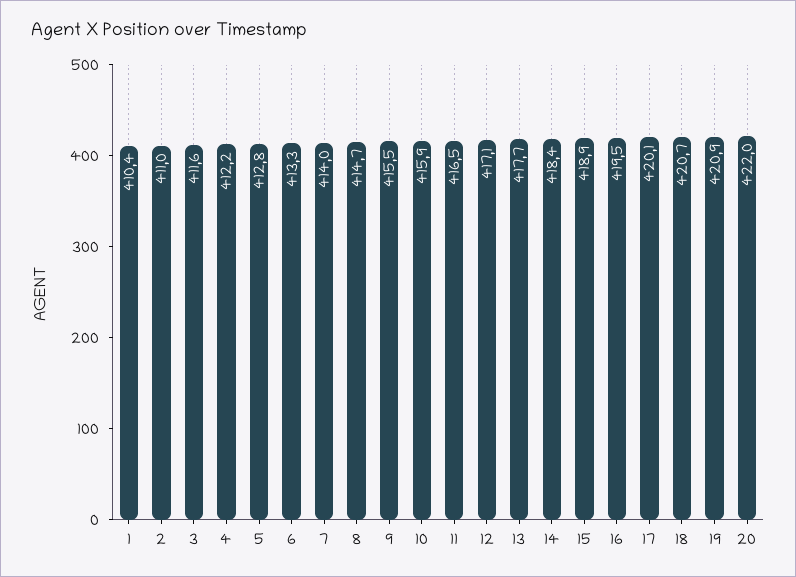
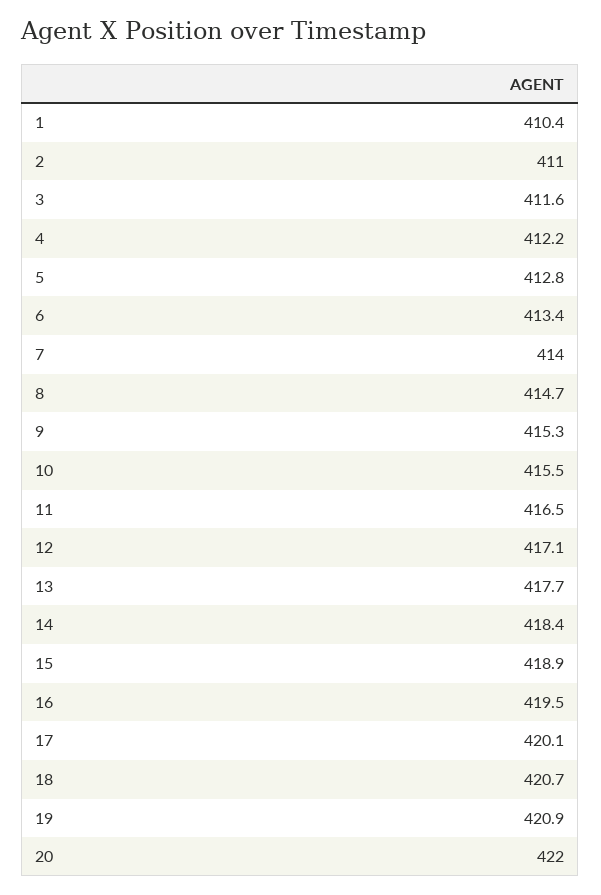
6: 413.3 -> 413.4
9: 415.5 -> 415.3
10: 415.9 -> 415.5

